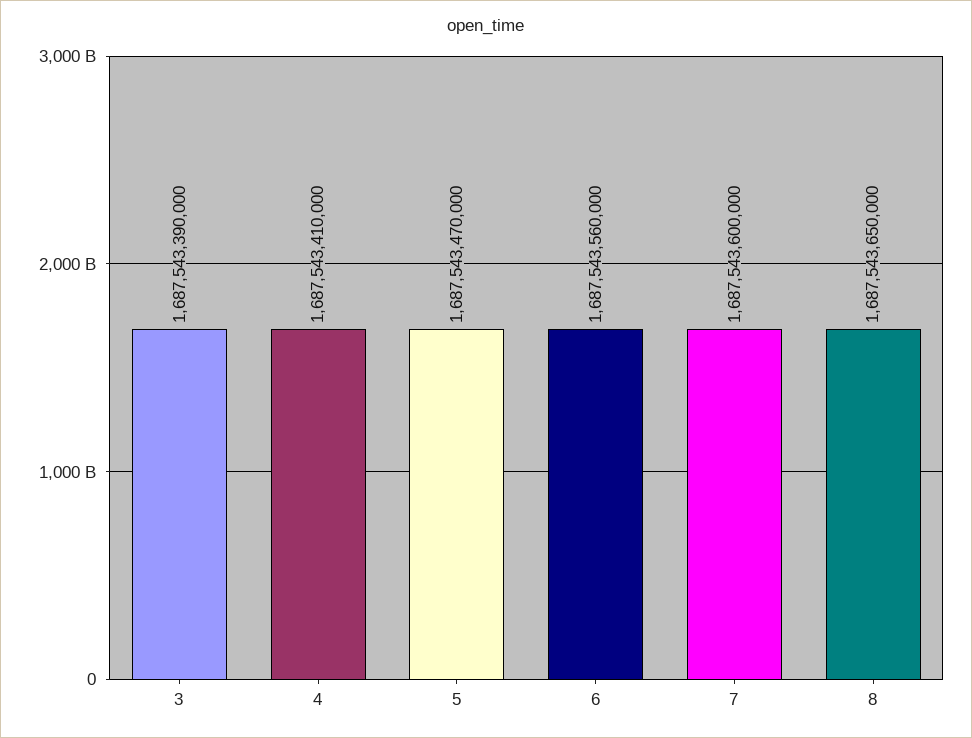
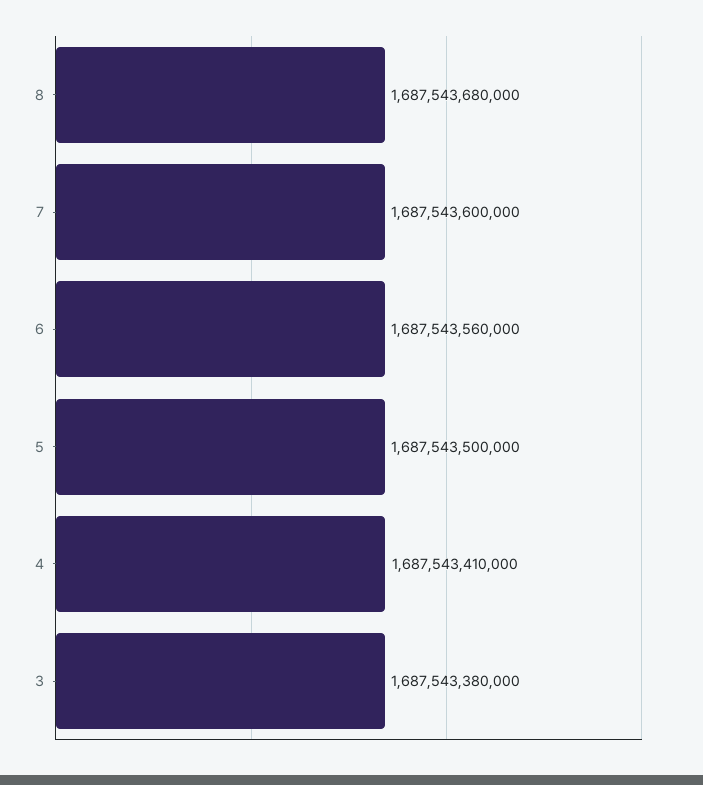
3: 1687543390000 -> 1687543380000
5: 1687543470000 -> 1687543500000
8: 1687543650000 -> 1687543680000

